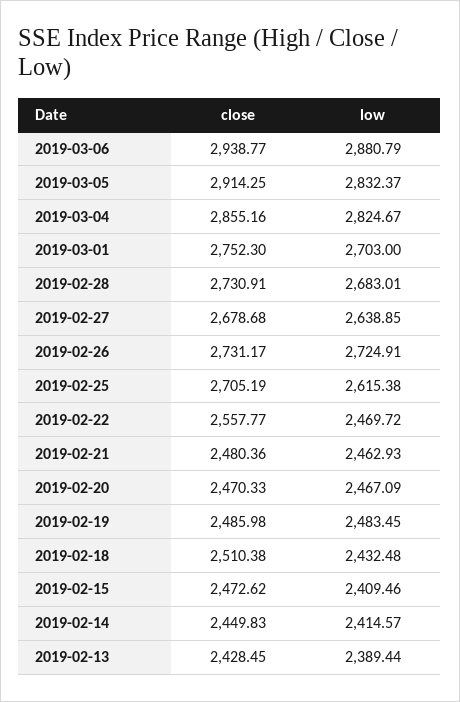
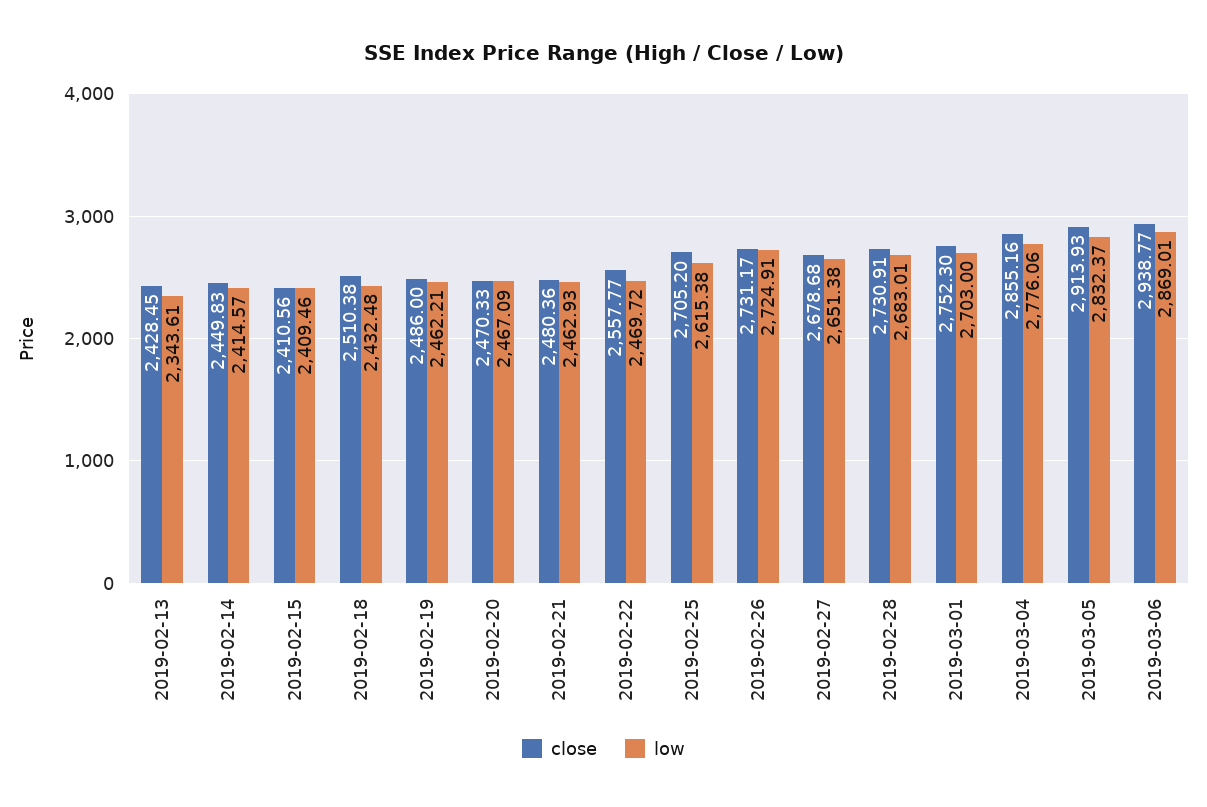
low, 2019-03-06: 2880.79 -> 2869.01
close, 2019-03-05: 2914.25 -> 2913.93
low, 2019-03-04: 2824.67 -> 2776.06
low, 2019-02-27: 2638.85 -> 2651.38
close, 2019-02-25: 2705.19 -> 2705.2
close, 2019-02-19: 2485.98 -> 2486
low, 2019-02-19: 2483.45 -> 2462.21
close, 2019-02-15: 2472.62 -> 2410.56
low, 2019-02-13: 2389.44 -> 2343.61

